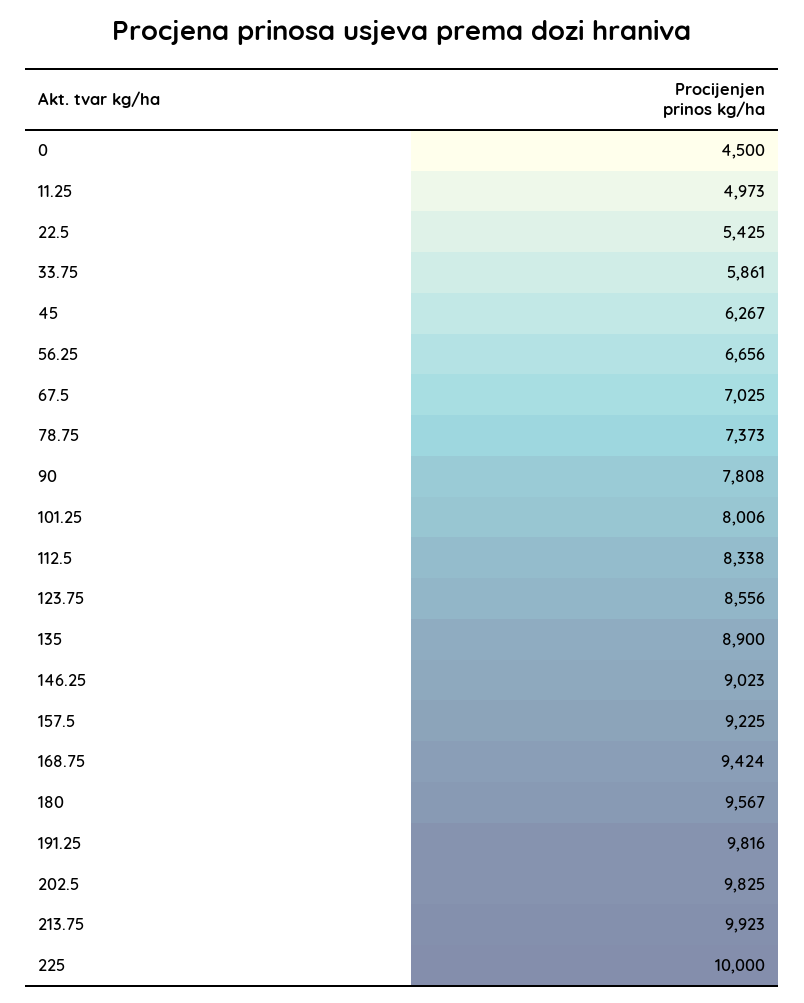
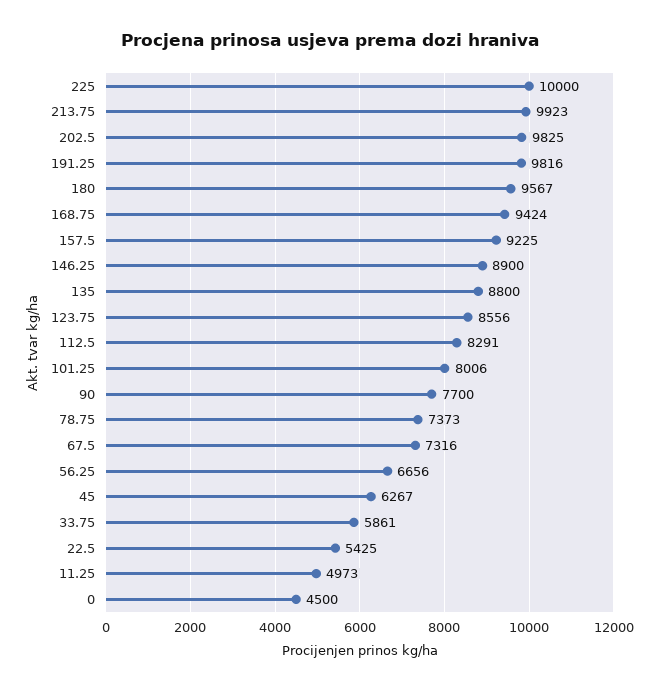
67.5: 7025 -> 7316
90: 7808 -> 7700
112.5: 8338 -> 8291
135: 8900 -> 8800
146.25: 9023 -> 8900

